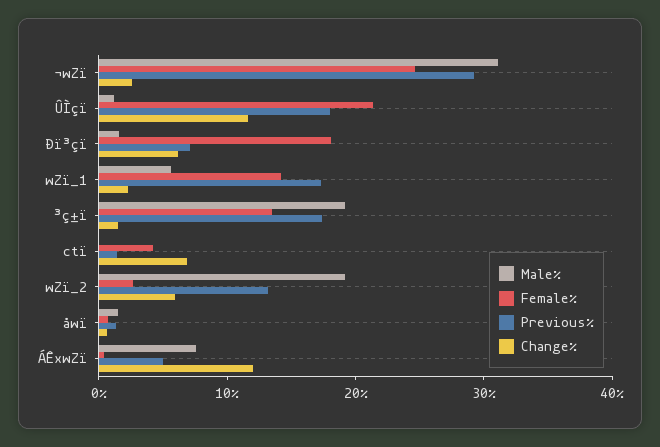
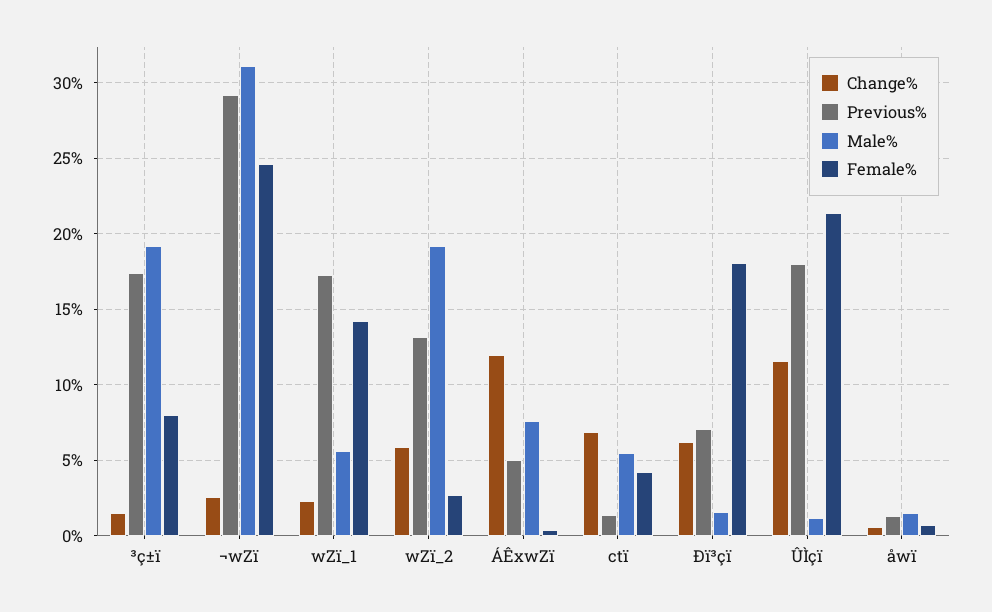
Female%, ³ç±ï: 14 -> 8
Male%, ctï: 0 -> 5.5

